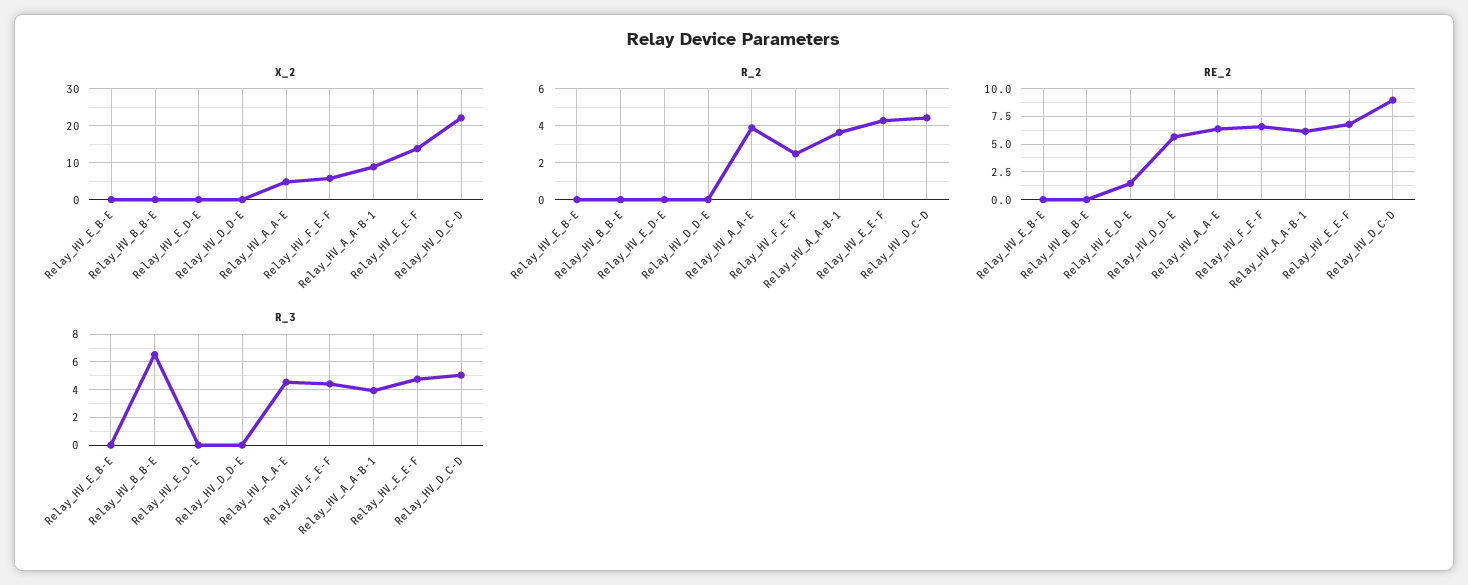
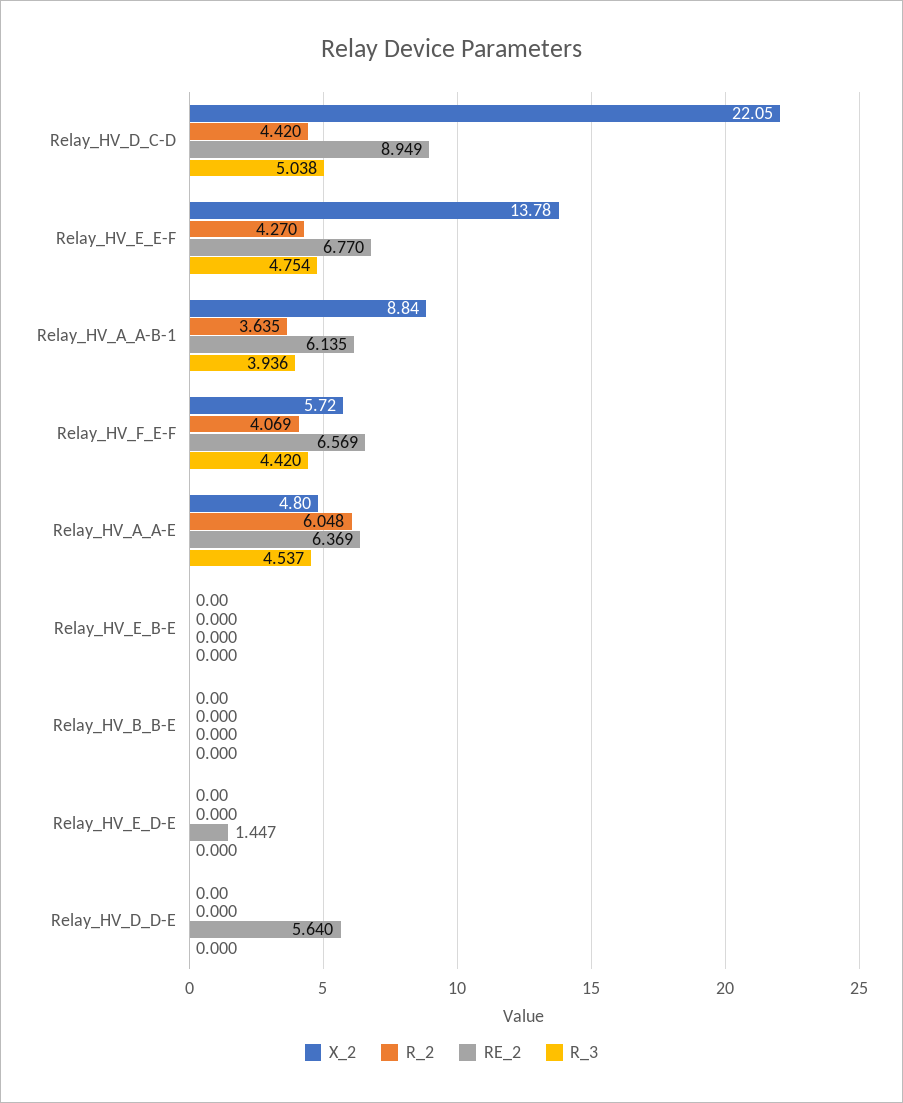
R_2, Relay_HV_A_A-E: 4 -> 6.048
R_2, Relay_HV_F_E-F: 2.5 -> 4.069
R_3, Relay_HV_B_B-E: 6.5 -> 0

